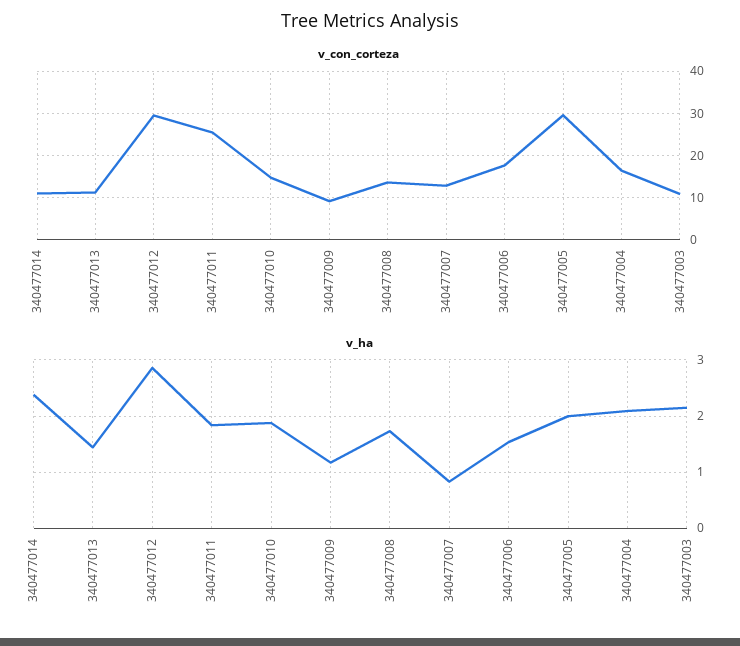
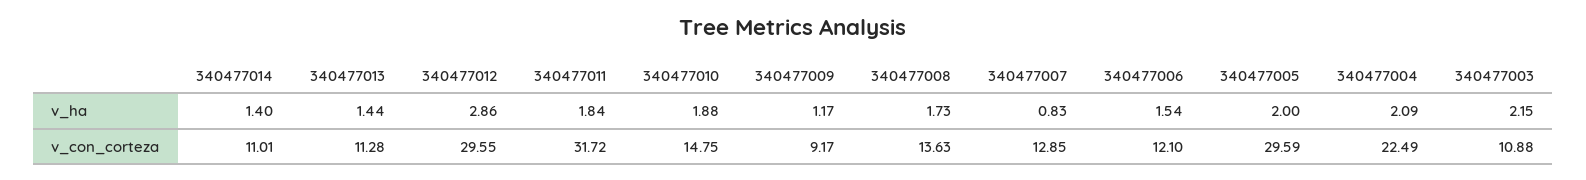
v_con_corteza, 340477011: 26 -> 31.72
v_con_corteza, 340477006: 18 -> 12.1
v_con_corteza, 340477004: 16 -> 22.49
v_ha, 340477014: 2.4 -> 1.4

